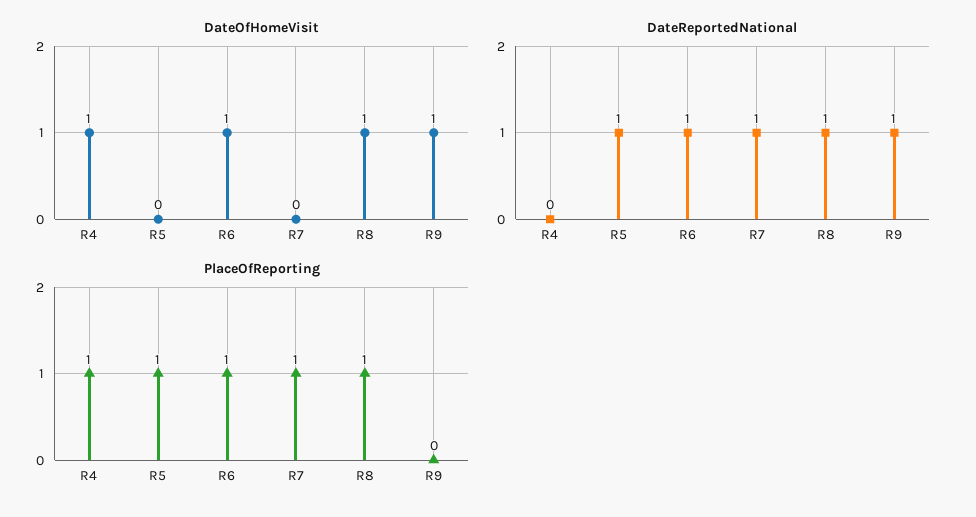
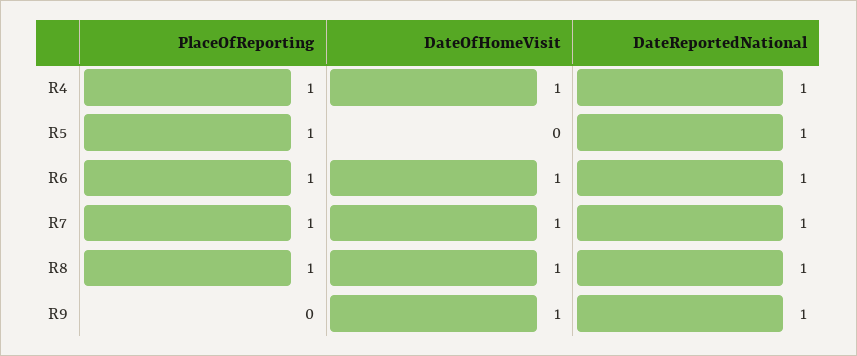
DateOfHomeVisit, R7: 0 -> 1
DateReportedNational, R4: 0 -> 1

